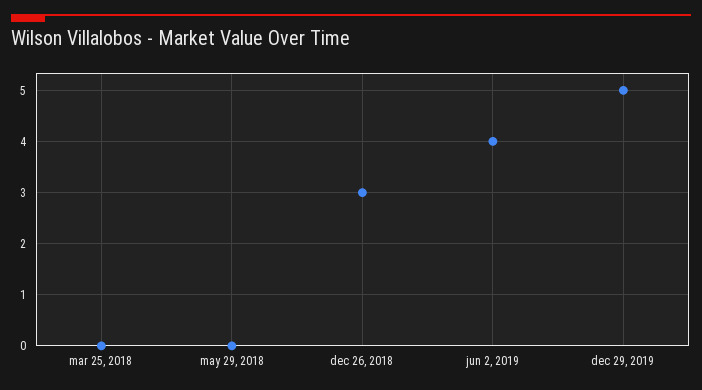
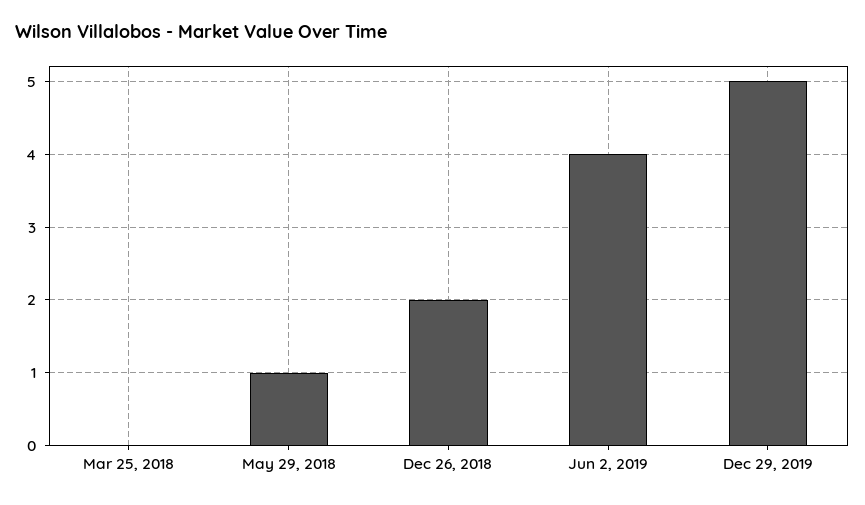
may 29, 2018: 0 -> 1
dec 26, 2018: 3 -> 2

